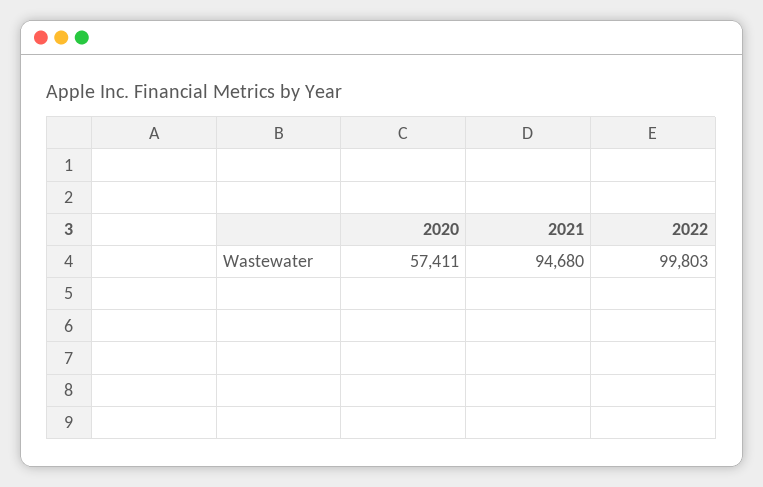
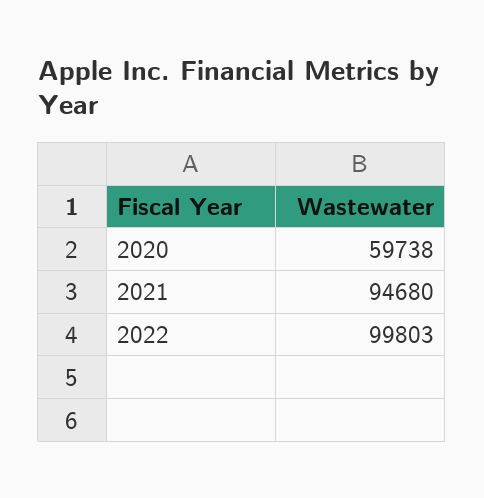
2020: 57411 -> 59738

